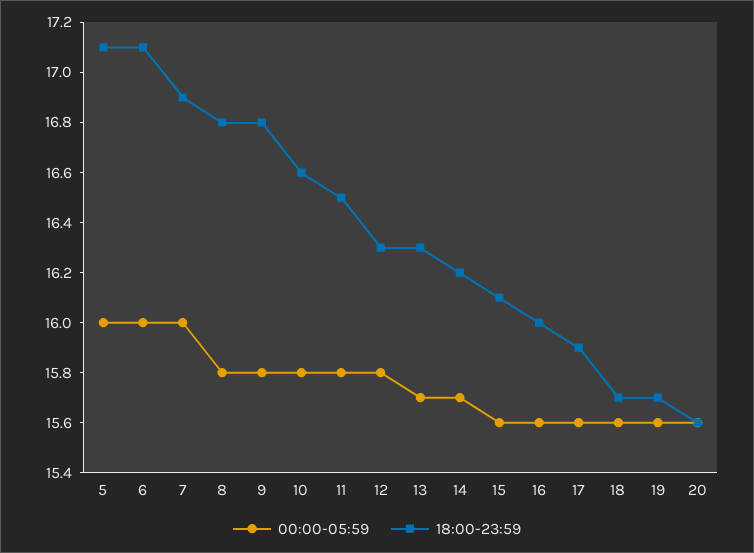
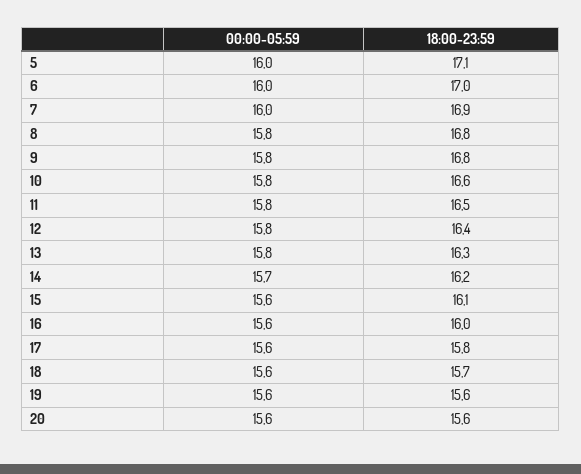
18:00-23:59, 6: 17.1 -> 17
18:00-23:59, 12: 16.3 -> 16.4
00:00-05:59, 13: 15.7 -> 15.8
18:00-23:59, 17: 15.9 -> 15.8
18:00-23:59, 19: 15.7 -> 15.6

